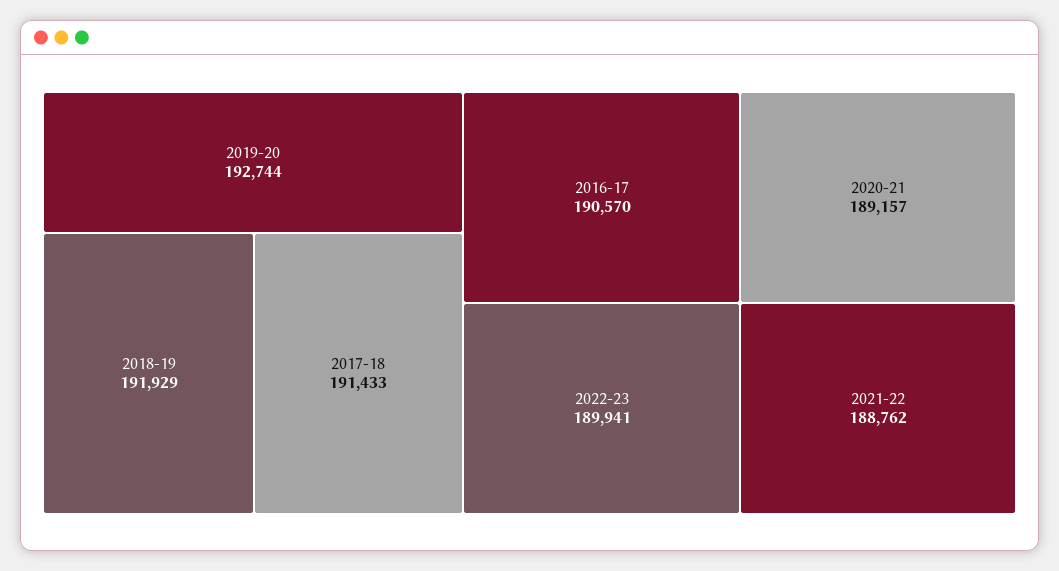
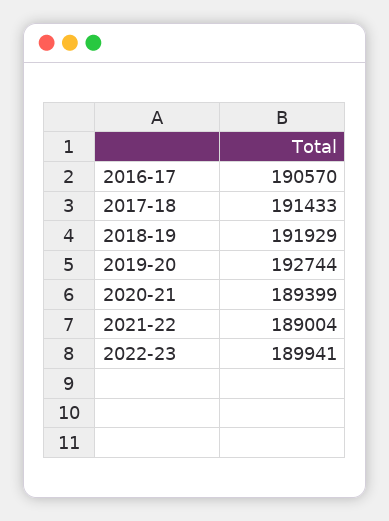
2020-21: 189157 -> 189399
2021-22: 188762 -> 189004

